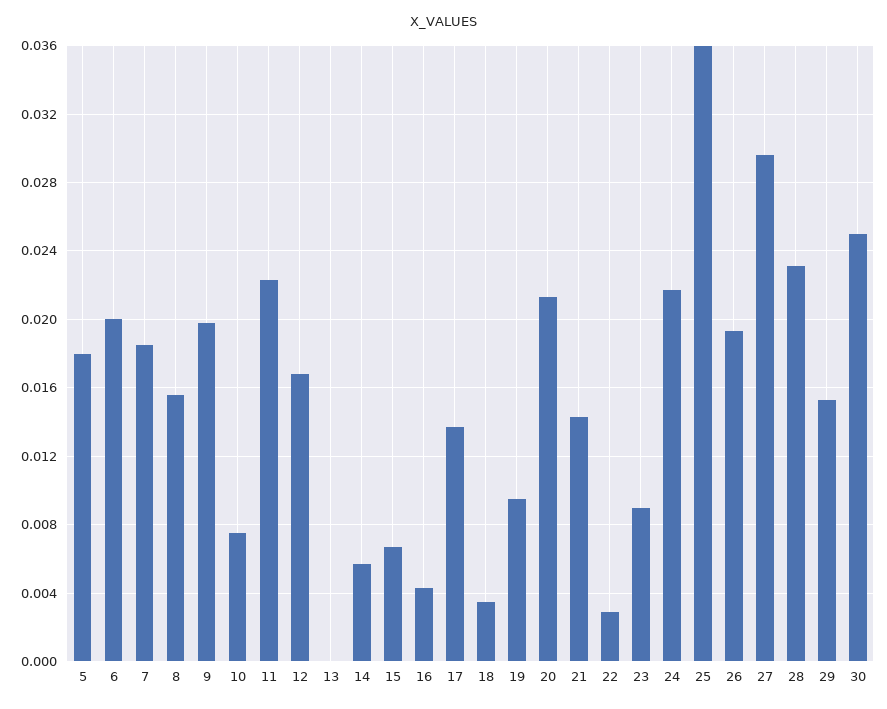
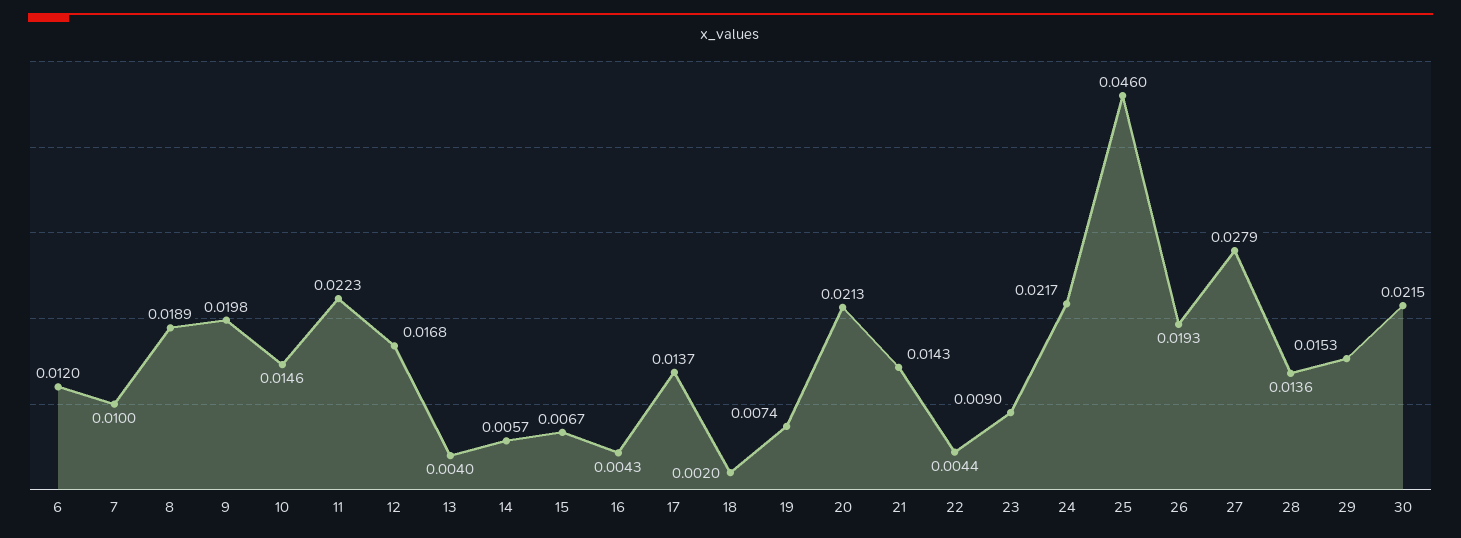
5: 0.018 -> none
6: 0.02 -> 0.012
7: 0.0185 -> 0.01
8: 0.0155 -> 0.0189
10: 0.0075 -> 0.0146
13: 0 -> 0.004
18: 0.0035 -> 0.002
19: 0.0095 -> 0.0074
22: 0.003 -> 0.0044
25: 0.036 -> 0.046
27: 0.0295 -> 0.0279
28: 0.023 -> 0.0136
30: 0.025 -> 0.0215

